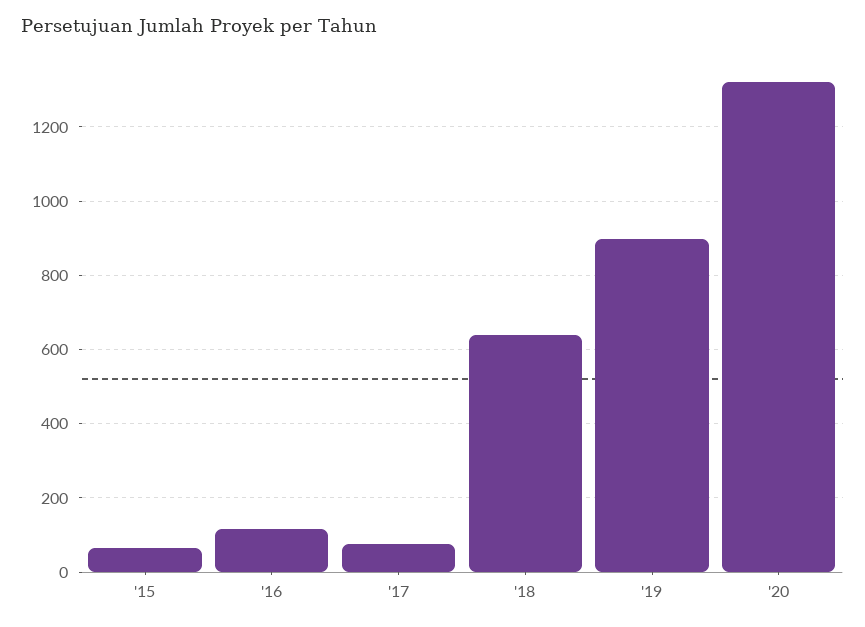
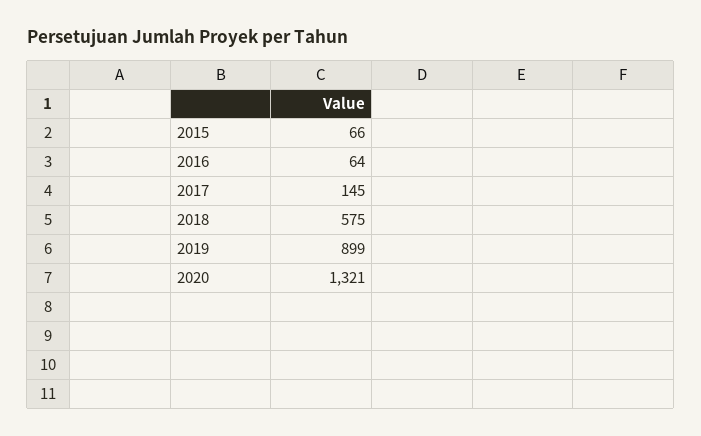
'16: 120 -> 64
'17: 80 -> 145
'18: 640 -> 575

